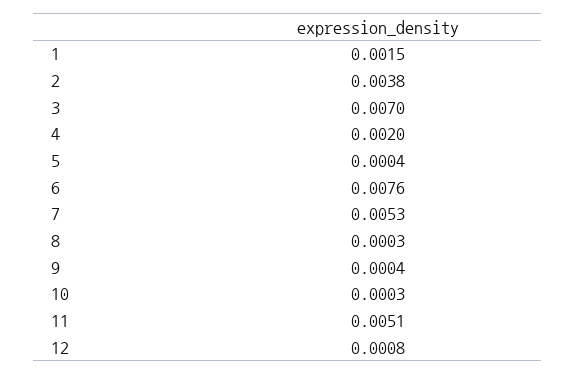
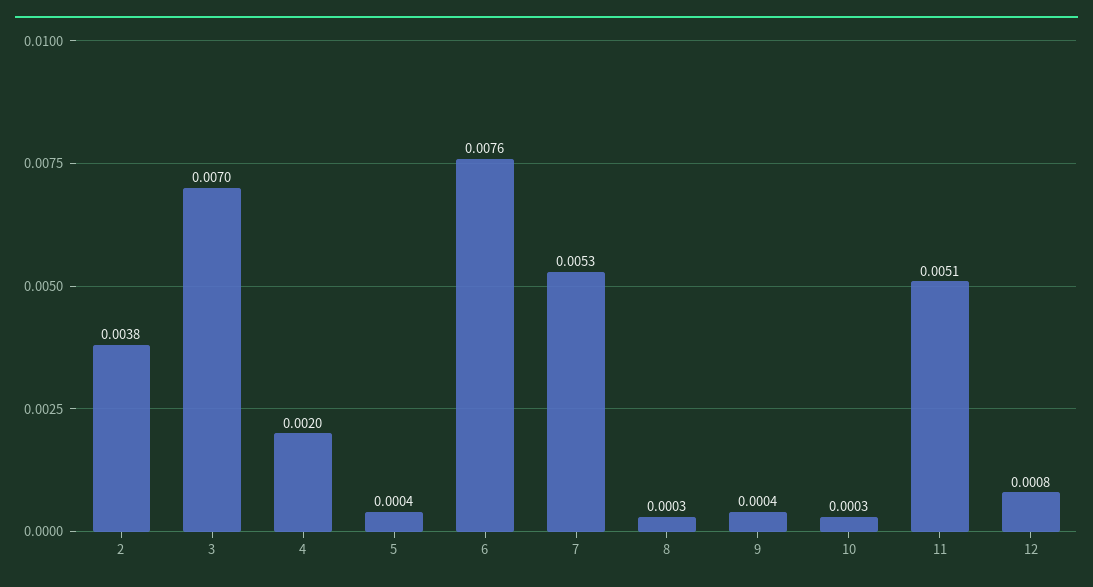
1: 0.0015 -> none

